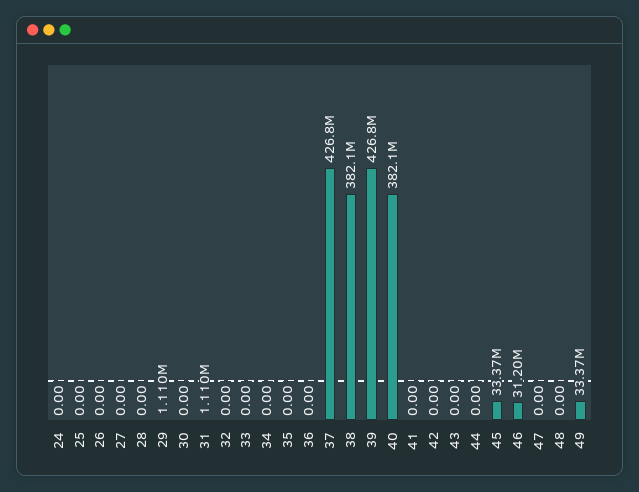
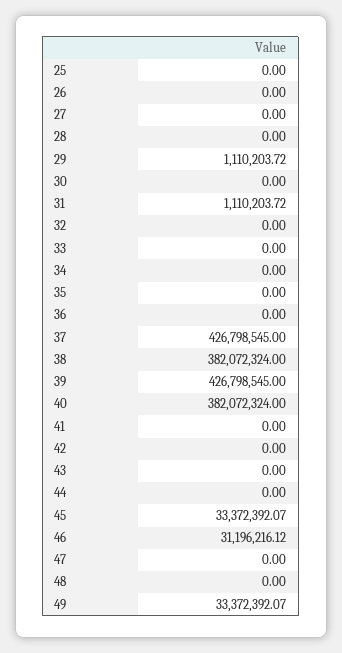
24: 0 -> none

